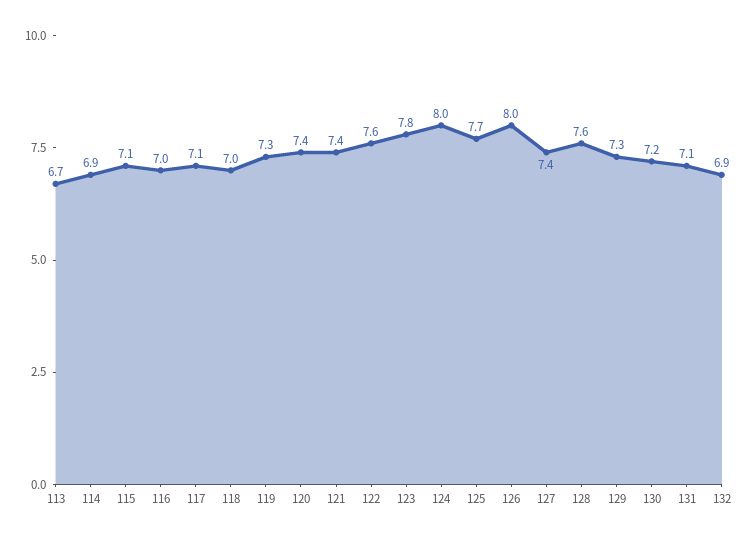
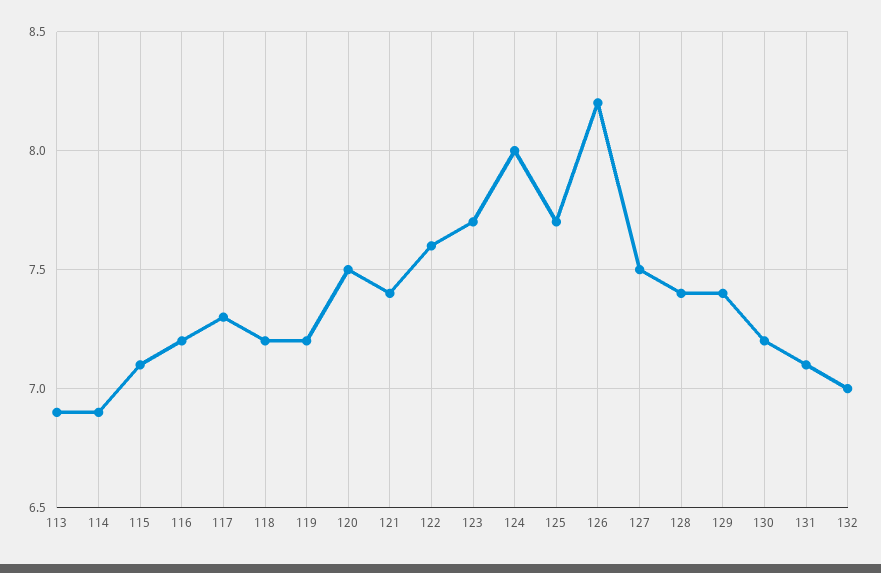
113: 6.7 -> 6.9
116: 7 -> 7.2
117: 7.1 -> 7.3
118: 7 -> 7.2
119: 7.3 -> 7.2
120: 7.4 -> 7.5
123: 7.8 -> 7.7
126: 8 -> 8.2
127: 7.4 -> 7.5
128: 7.6 -> 7.4
129: 7.3 -> 7.4
132: 6.9 -> 7

